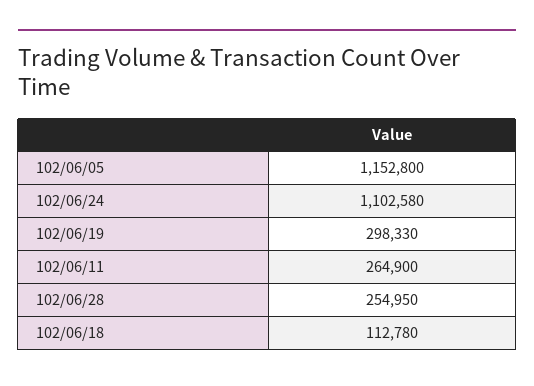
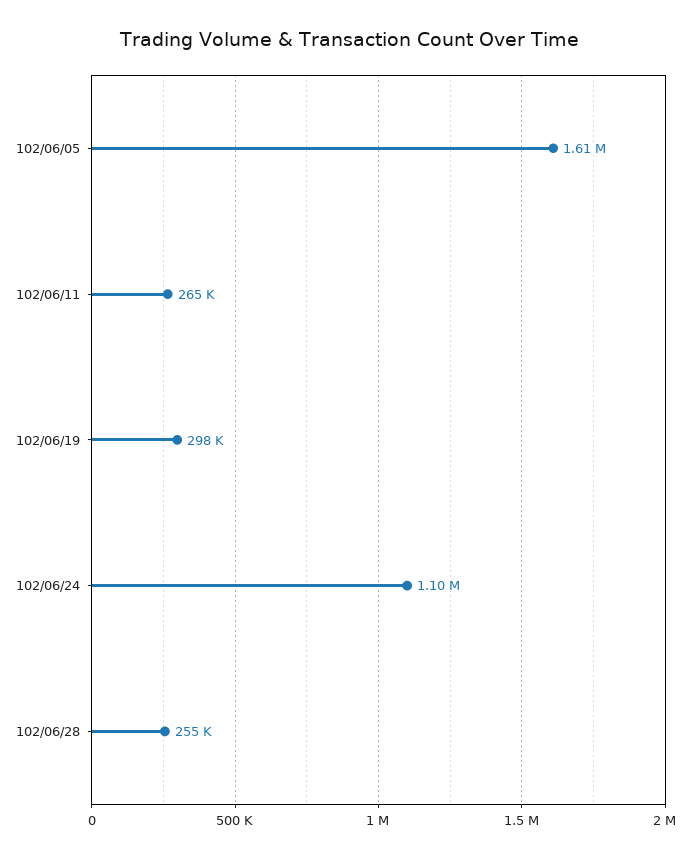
102/06/05: 1152800 -> 1610000
102/06/18: 112780 -> none

